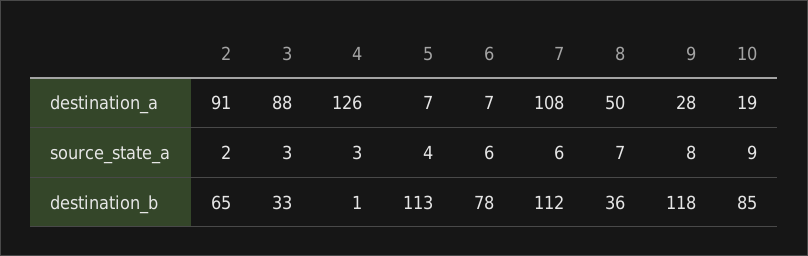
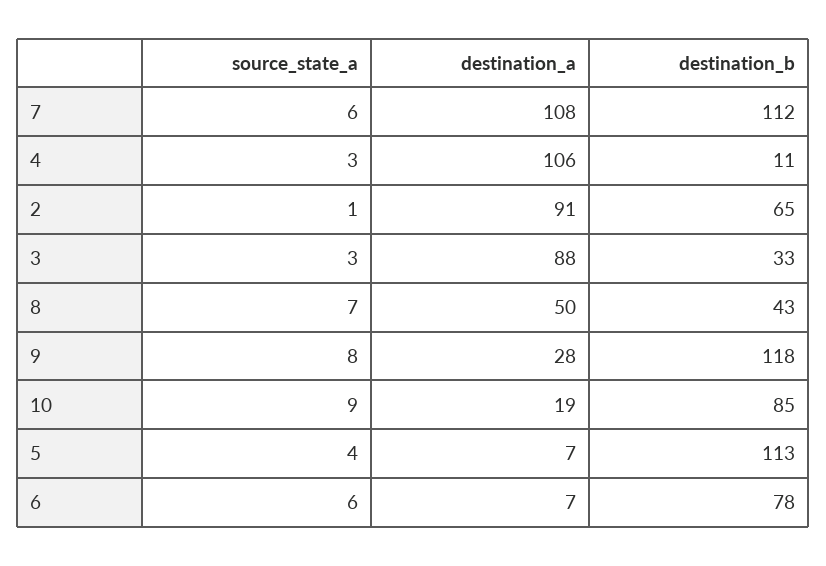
4, destination_a: 126 -> 106
2, source_state_a: 2 -> 1
4, destination_b: 1 -> 11
8, destination_b: 36 -> 43

